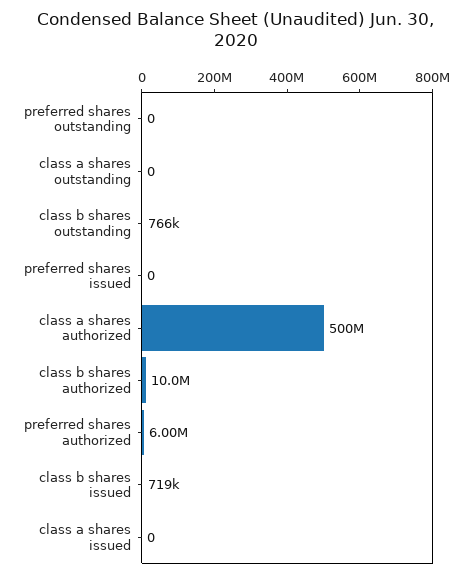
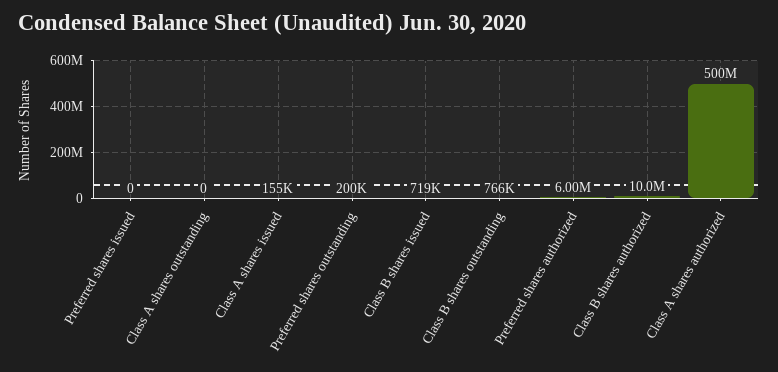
preferred shares outstanding: 0 -> 200000
class a shares issued: 0 -> 155000

